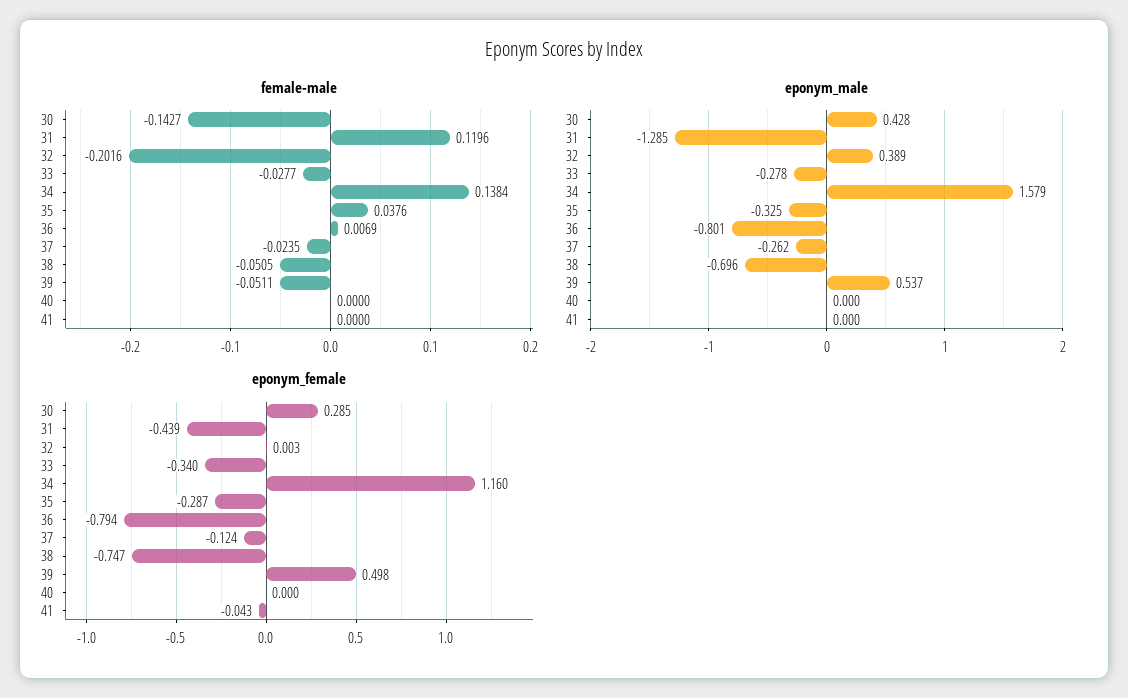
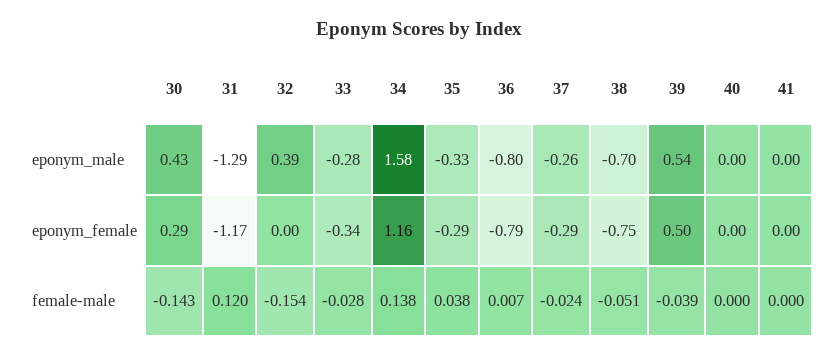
female-male, 32: -0.2016 -> -0.154
female-male, 39: -0.0511 -> -0.039
eponym_female, 31: -0.439 -> -1.17
eponym_female, 37: -0.124 -> -0.29
eponym_female, 41: -0.043 -> 0

